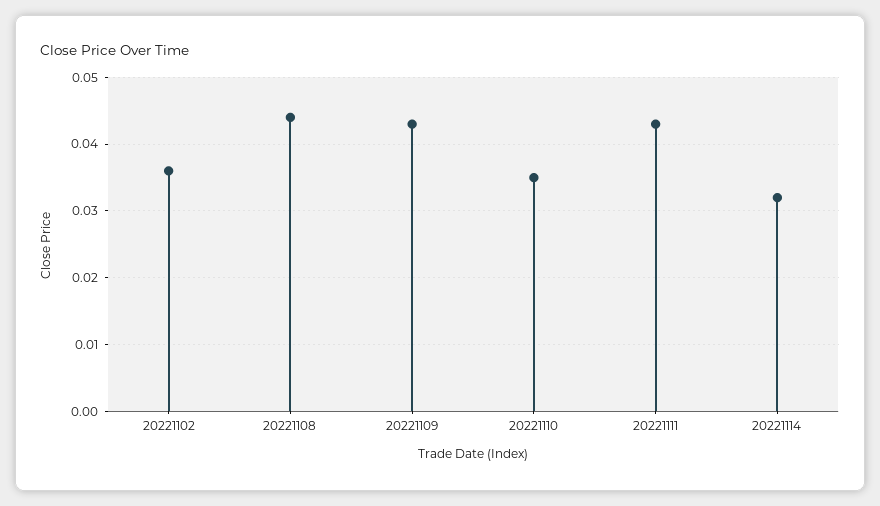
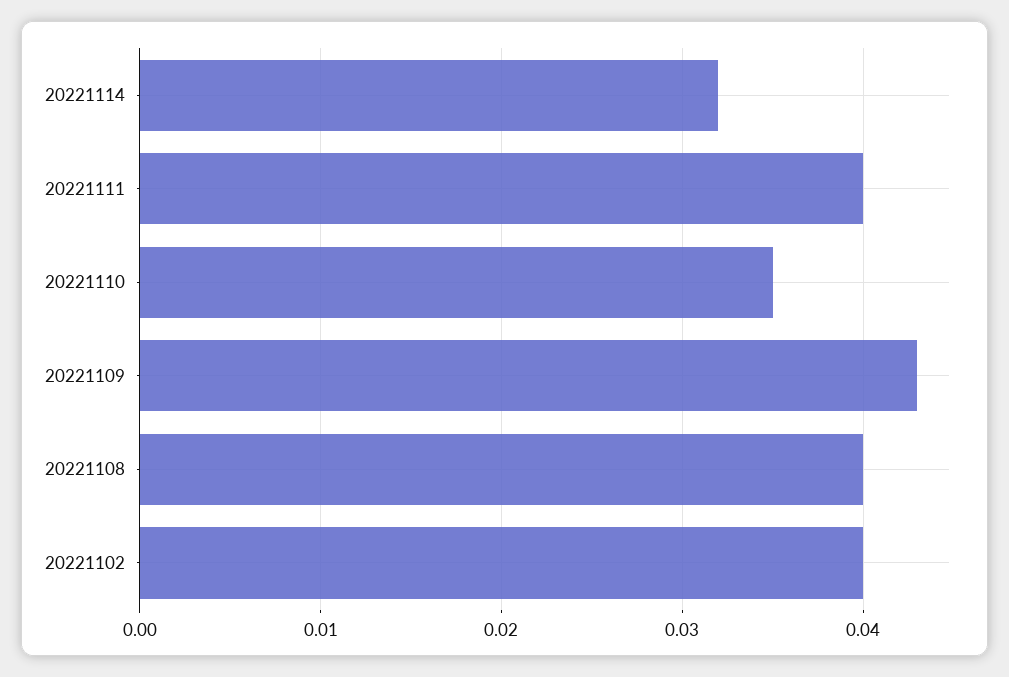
20221102: 0.036 -> 0.04
20221108: 0.044 -> 0.04
20221111: 0.043 -> 0.04

